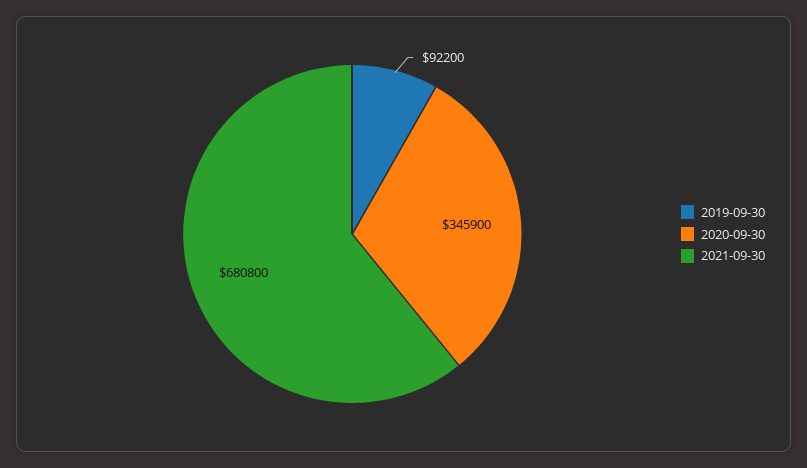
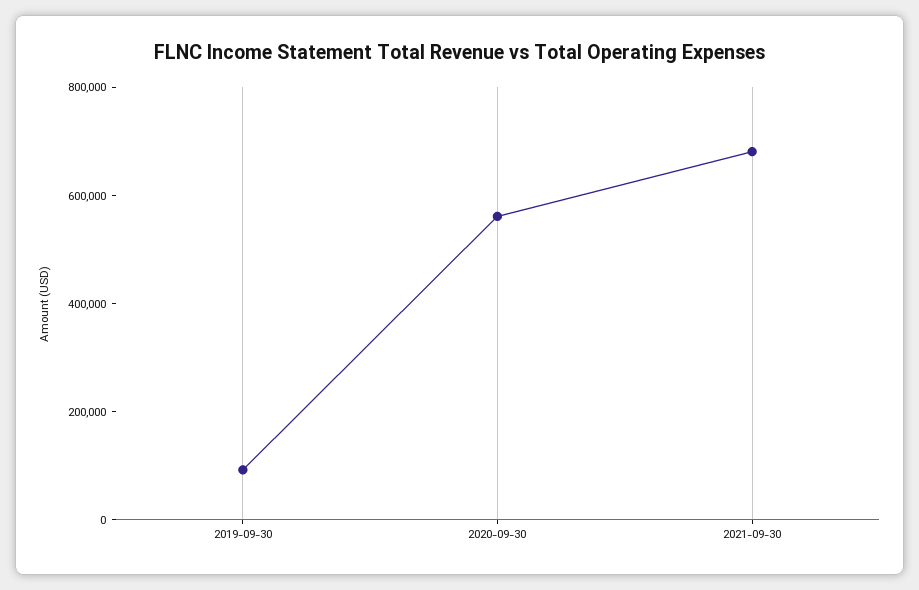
2020-09-30: 345900 -> 550000

